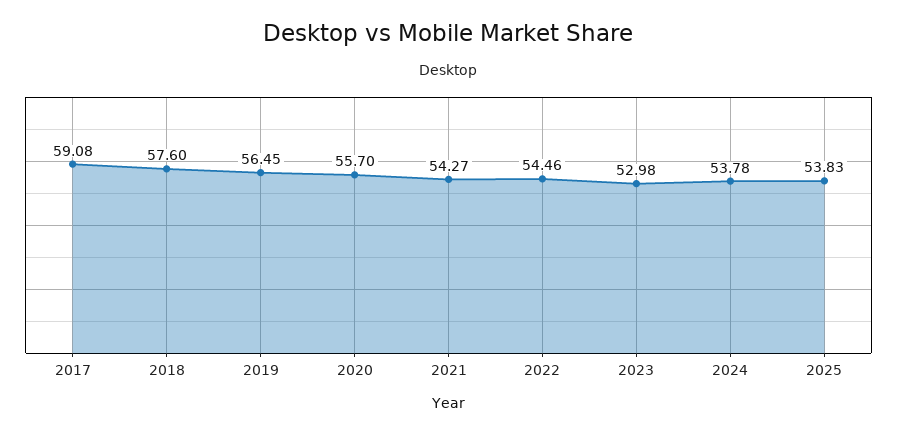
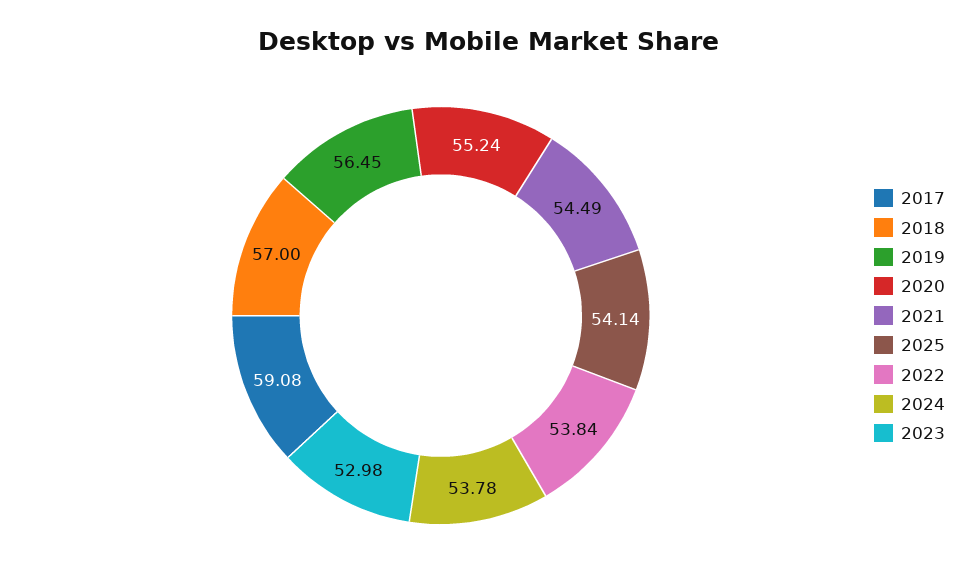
2018: 57.6 -> 57
2020: 55.7 -> 55.24
2021: 54.27 -> 54.49
2022: 54.46 -> 53.84
2025: 53.83 -> 54.14

